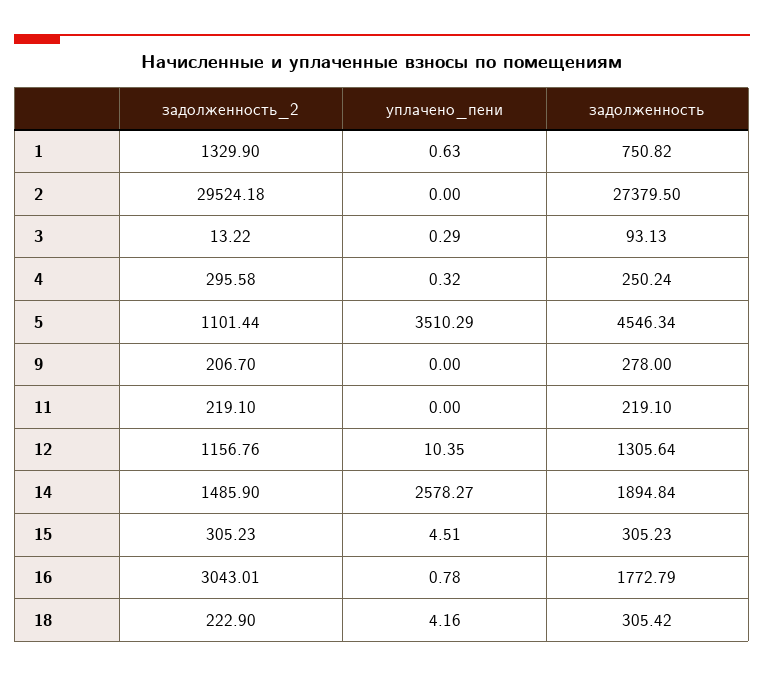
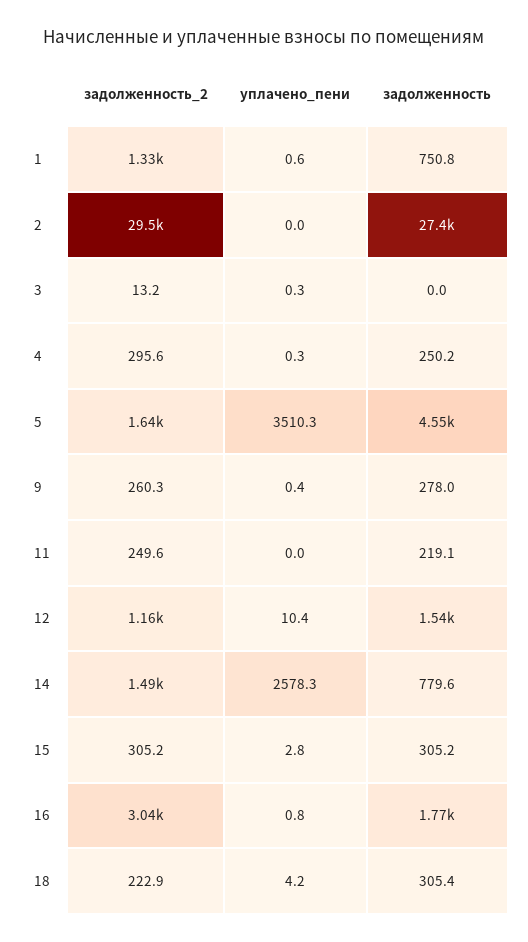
задолженность, 3: 93.13 -> 0
задолженность_2, 5: 1101.44 -> 1640
задолженность_2, 9: 206.7 -> 260.3
уплачено_пени, 9: 0 -> 0.4
задолженность_2, 11: 219.1 -> 249.6
задолженность, 12: 1305.64 -> 1540
задолженность, 14: 1894.84 -> 779.6
уплачено_пени, 15: 4.51 -> 2.8

